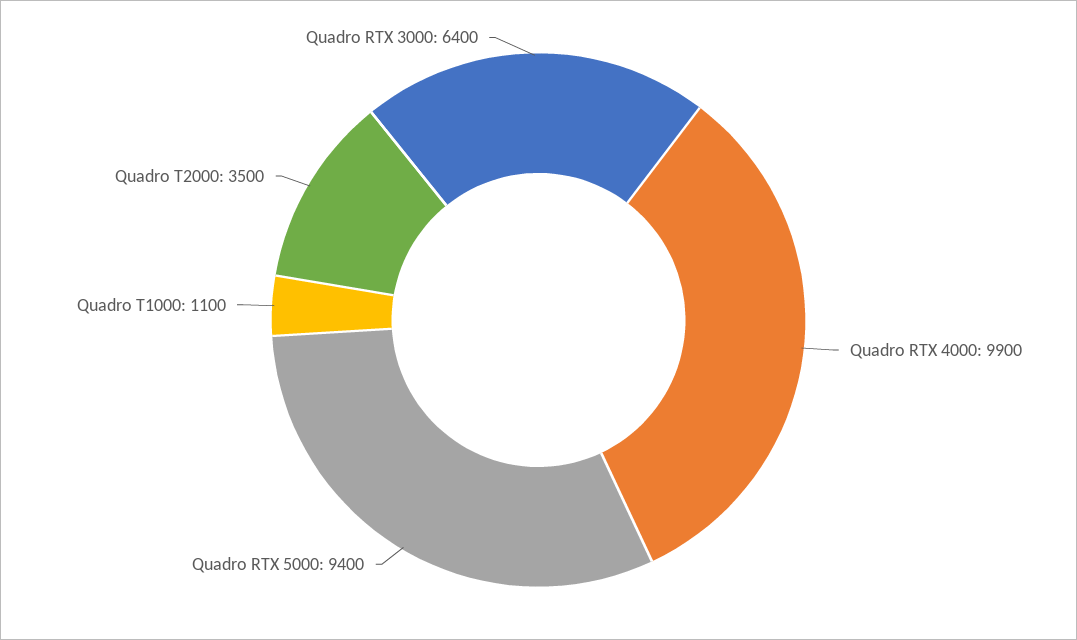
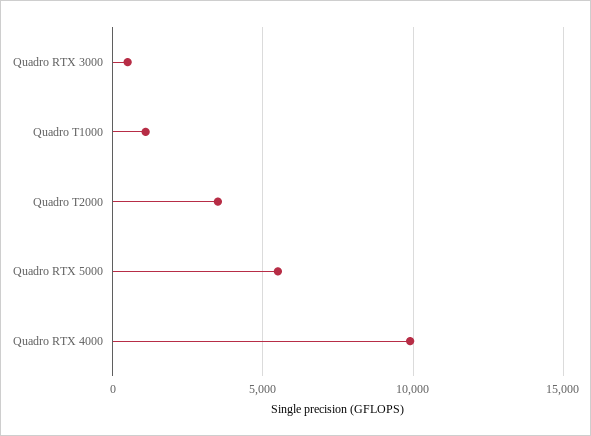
Quadro RTX 5000: 9400 -> 5500
Quadro RTX 3000: 6400 -> 500

